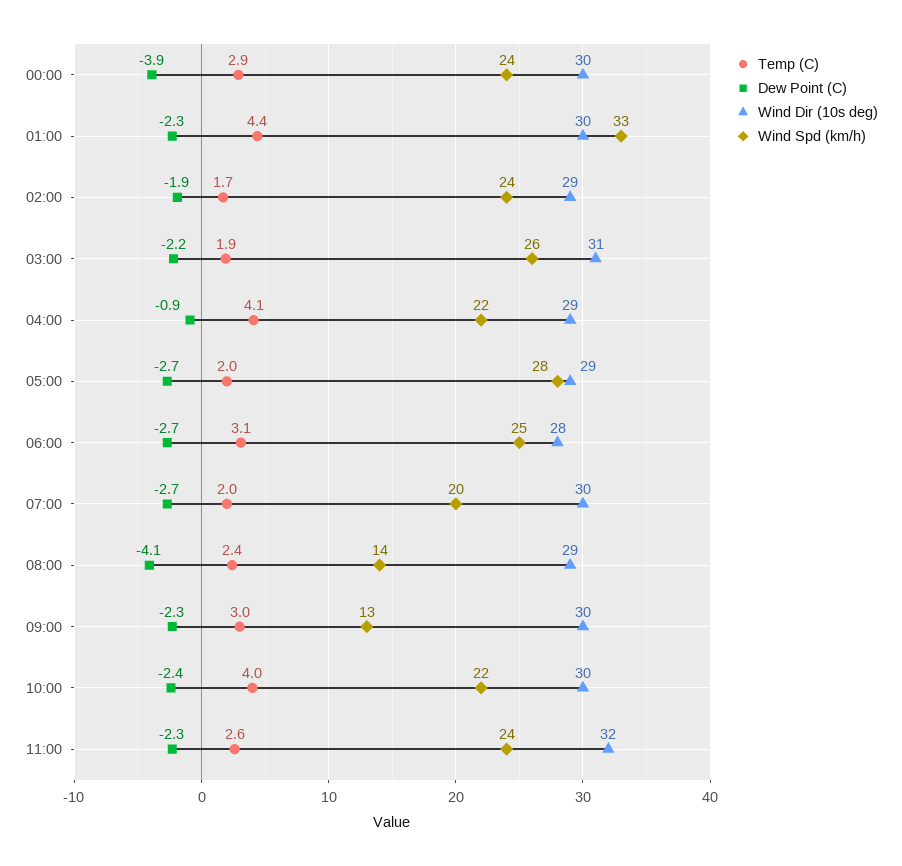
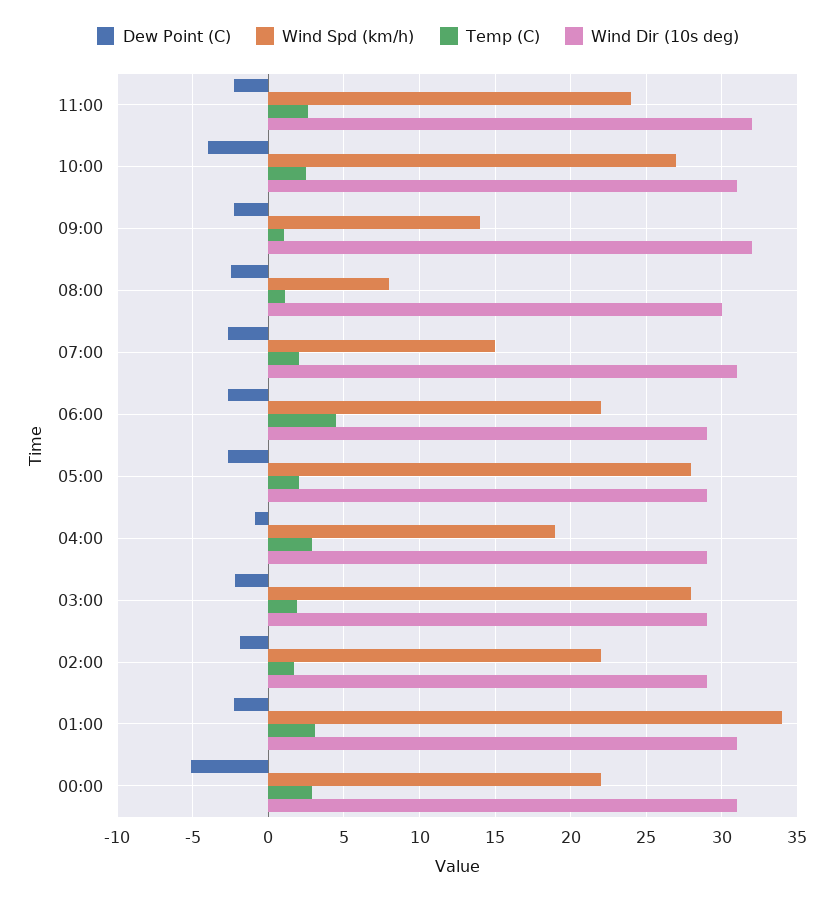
Dew Point (C), 00:00: -3.9 -> -5
Wind Dir (10s deg), 00:00: 30 -> 31
Wind Spd (km/h), 00:00: 24 -> 22
Temp (C), 01:00: 4.4 -> 3
Wind Dir (10s deg), 01:00: 30 -> 31
Wind Spd (km/h), 01:00: 33 -> 34
Wind Spd (km/h), 02:00: 24 -> 22
Wind Dir (10s deg), 03:00: 31 -> 29
Wind Spd (km/h), 03:00: 26 -> 28
Temp (C), 04:00: 4.1 -> 3
Wind Spd (km/h), 04:00: 22 -> 19
Temp (C), 06:00: 3.1 -> 4.5
Wind Dir (10s deg), 06:00: 28 -> 29
Wind Spd (km/h), 06:00: 25 -> 22
Wind Dir (10s deg), 07:00: 30 -> 31
Wind Spd (km/h), 07:00: 20 -> 15
Temp (C), 08:00: 2.4 -> 1
Dew Point (C), 08:00: -4.1 -> -2.5
Wind Dir (10s deg), 08:00: 29 -> 30
Wind Spd (km/h), 08:00: 14 -> 8
Temp (C), 09:00: 3 -> 1
Wind Dir (10s deg), 09:00: 30 -> 32
Wind Spd (km/h), 09:00: 13 -> 14
Temp (C), 10:00: 4 -> 2.5
Dew Point (C), 10:00: -2.4 -> -4
Wind Dir (10s deg), 10:00: 30 -> 31
Wind Spd (km/h), 10:00: 22 -> 27

